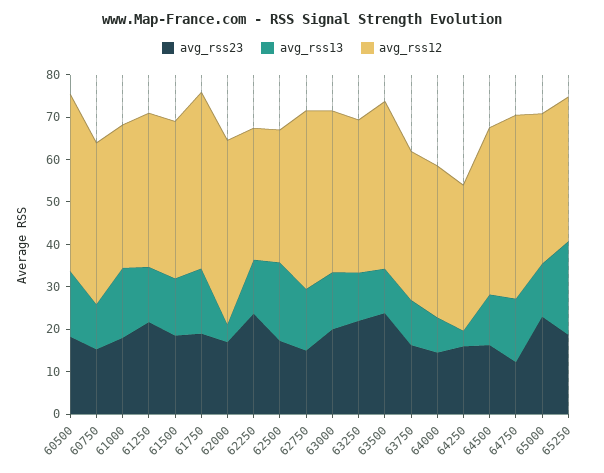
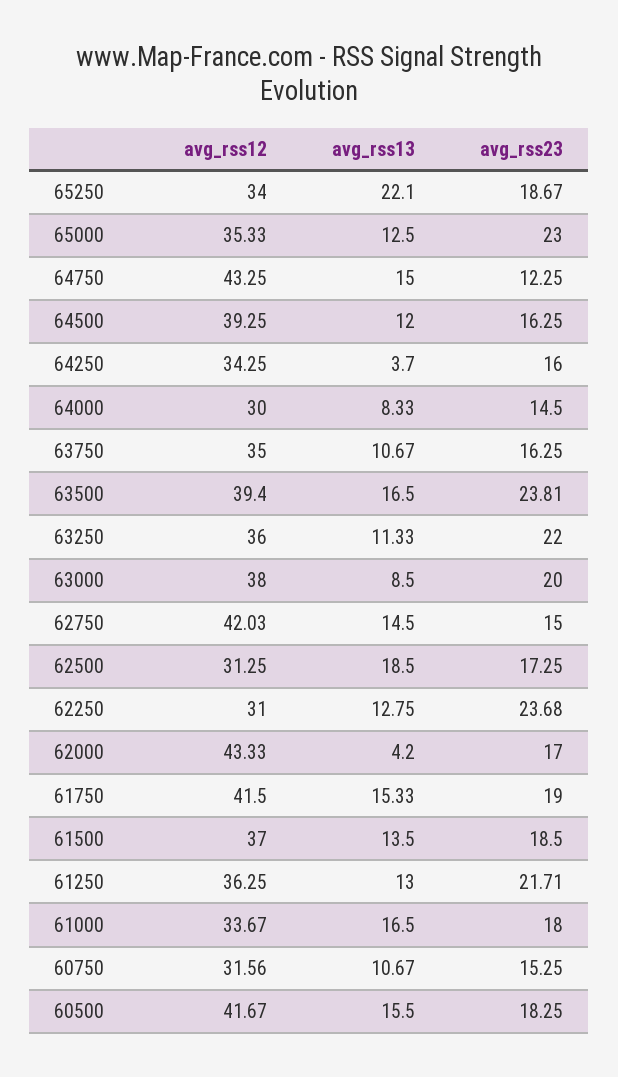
avg_rss12, 60750: 38 -> 31.56
avg_rss13, 63000: 14 -> 8.5
avg_rss13, 63500: 10 -> 16.5
avg_rss12, 64000: 36 -> 30

